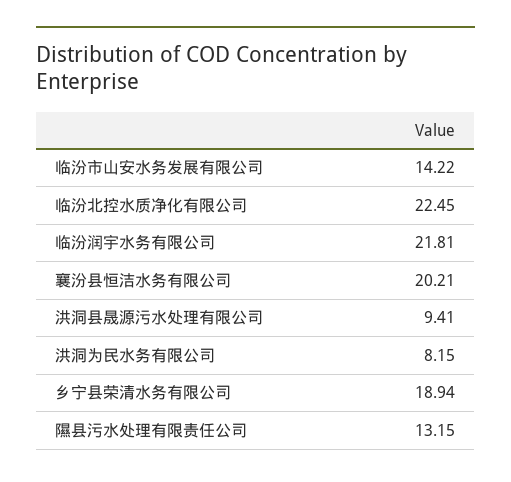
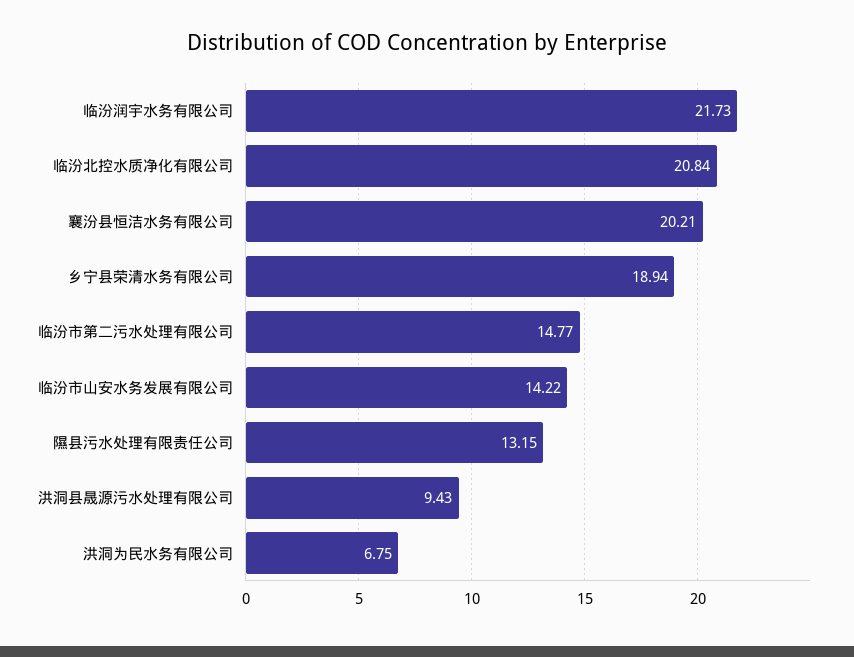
临汾北控水质净化有限公司: 22.45 -> 20.84
临汾润宇水务有限公司: 21.81 -> 21.73
洪洞县晟源污水处理有限公司: 9.41 -> 9.43
洪洞为民水务有限公司: 8.15 -> 6.75
临汾市第二污水处理有限公司: none -> 14.77

